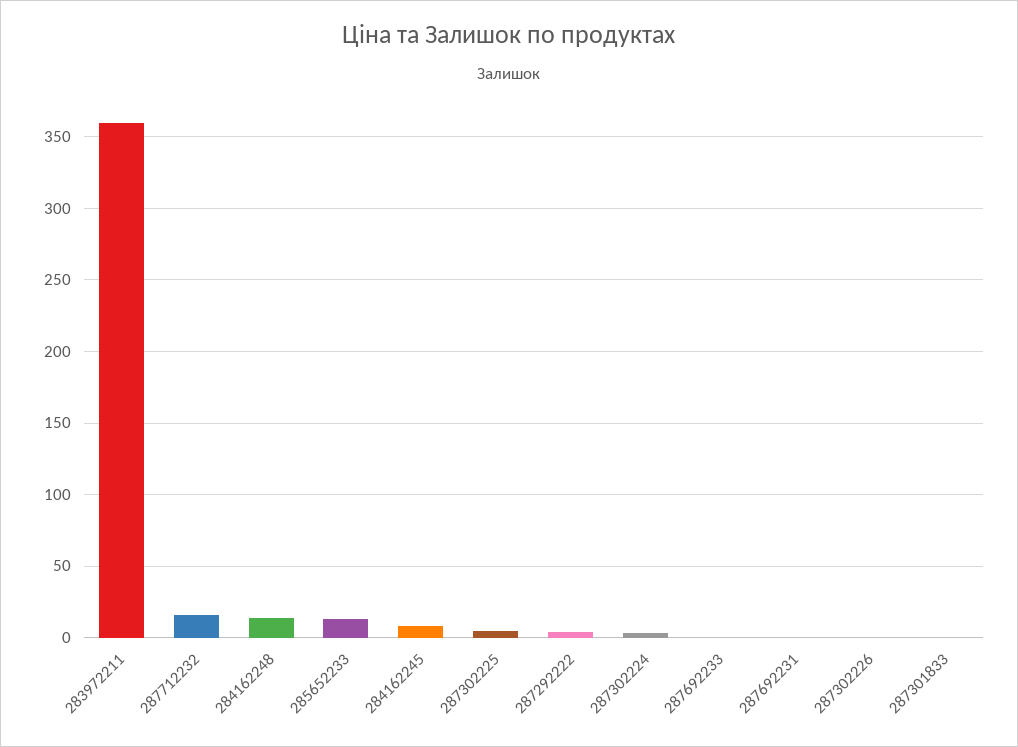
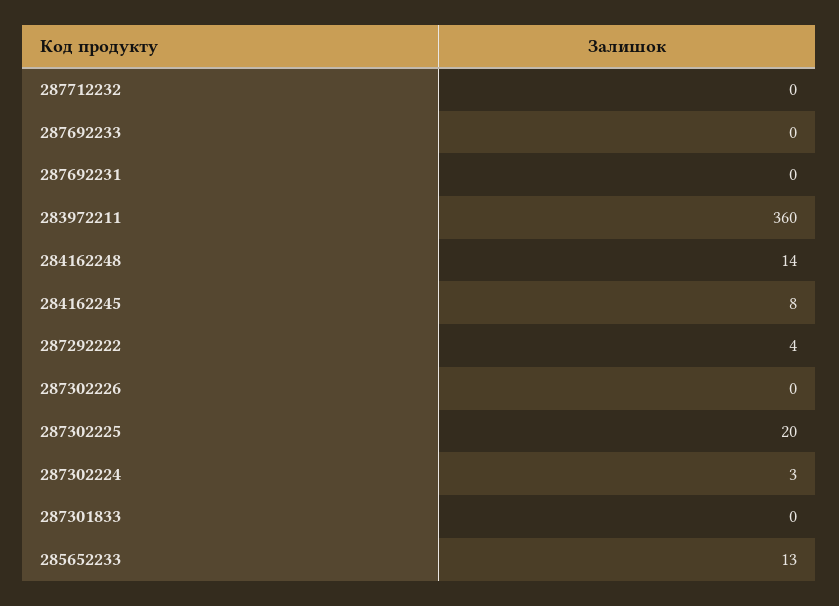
287712232: 15 -> 0
287302225: 5 -> 20

